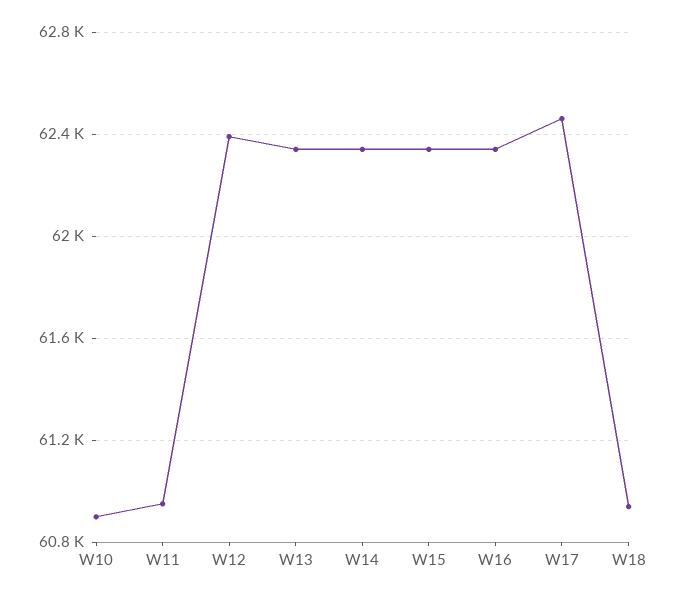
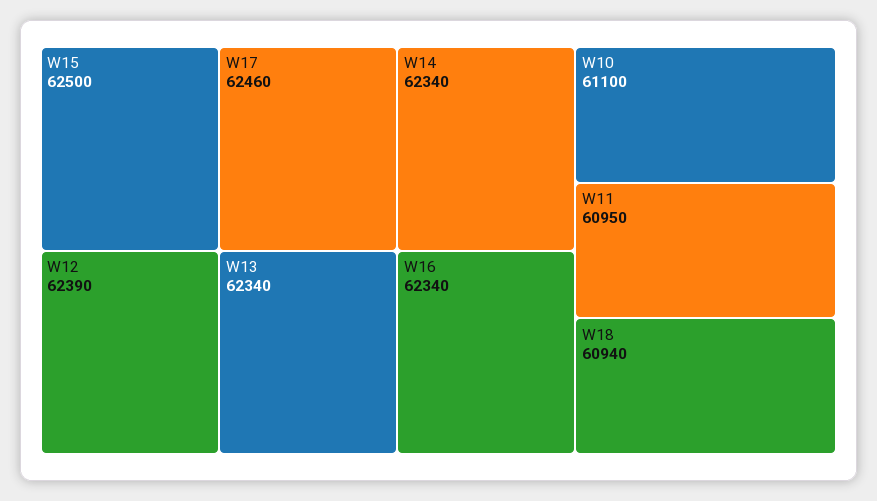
W10: 60900 -> 61100
W15: 62350 -> 62500

